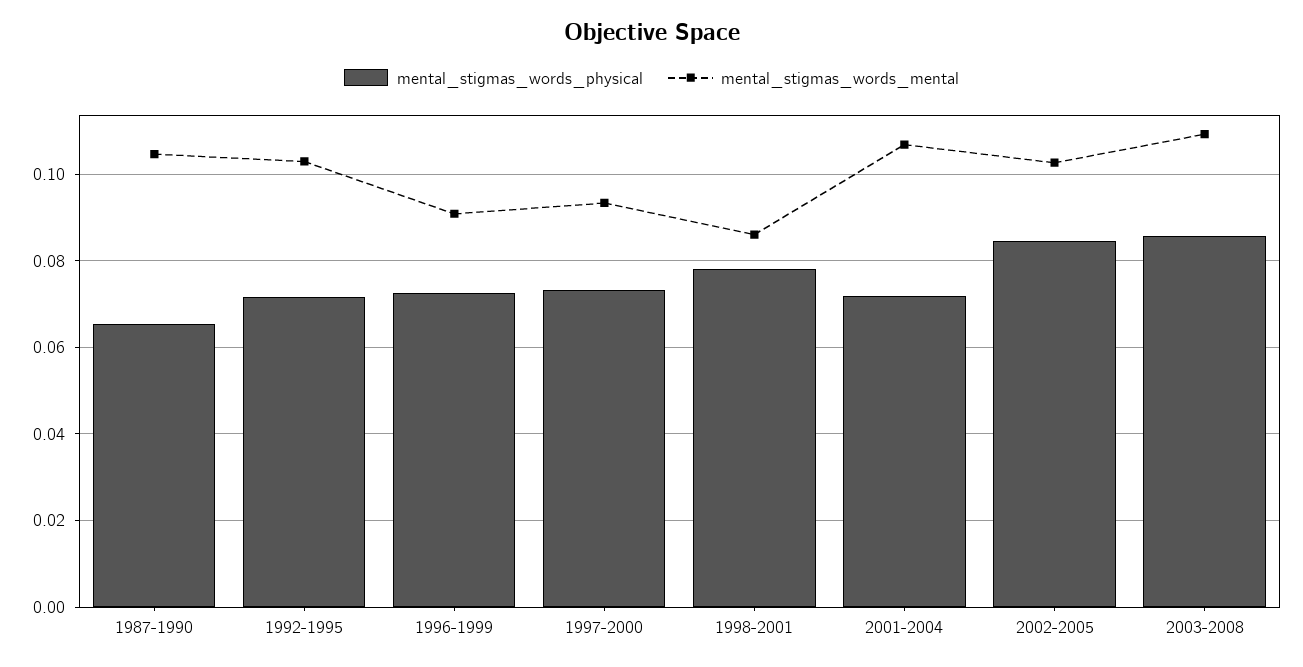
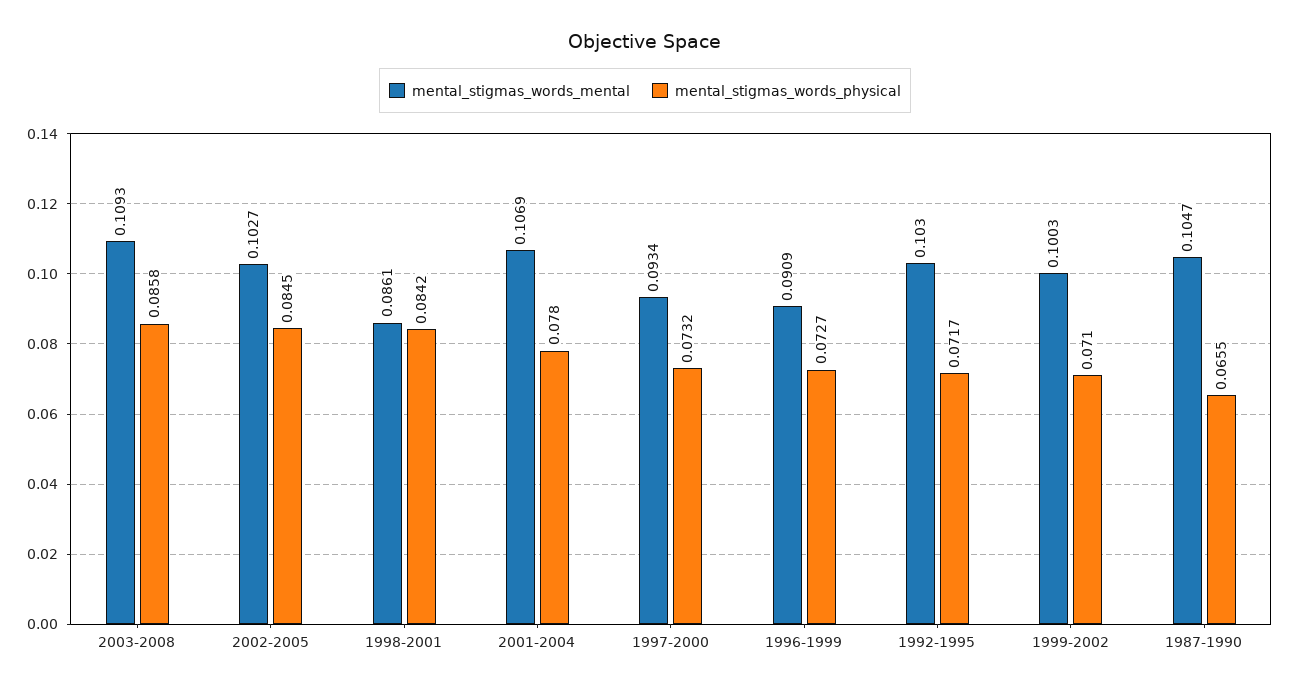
mental_stigmas_words_physical, 1998-2001: 0.078 -> 0.0842
mental_stigmas_words_physical, 2001-2004: 0.072 -> 0.078
mental_stigmas_words_mental, 1999-2002: none -> 0.1003
mental_stigmas_words_physical, 1999-2002: none -> 0.071

